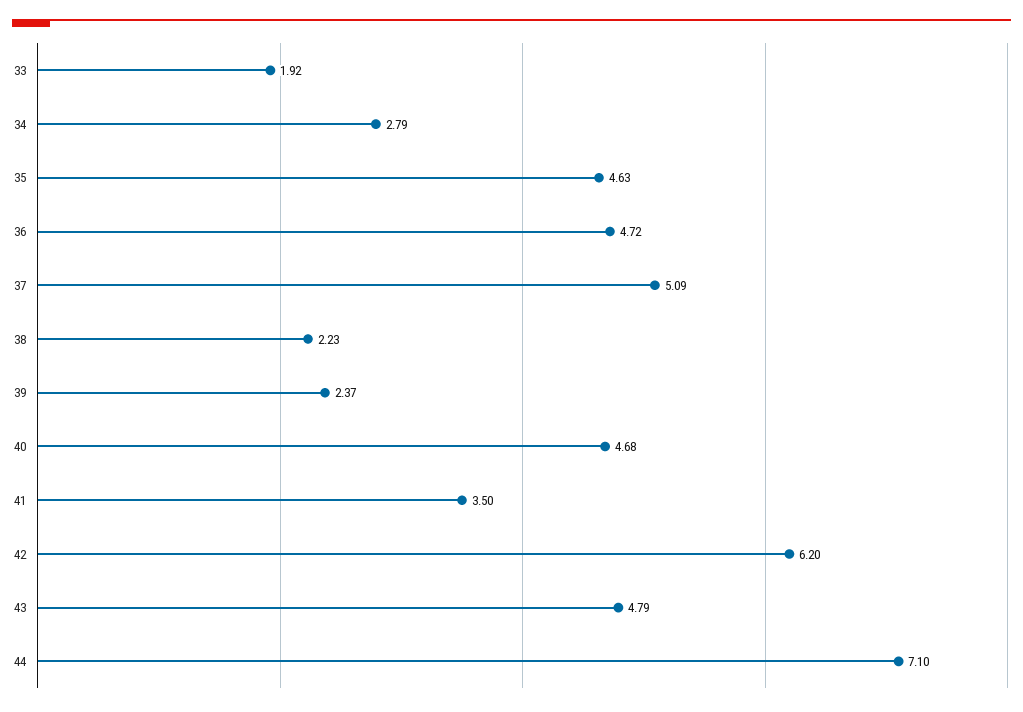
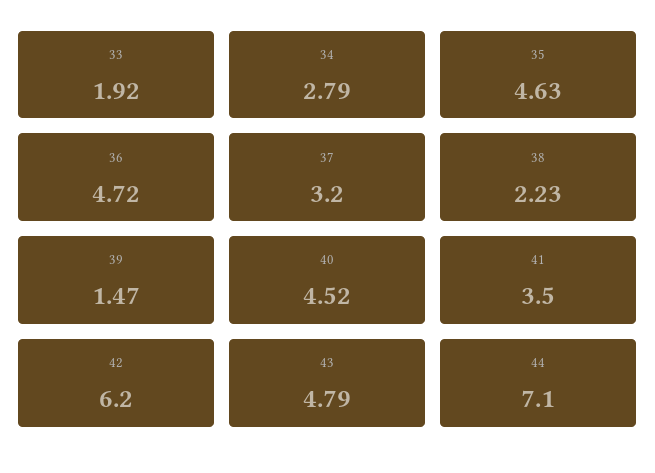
37: 5.09 -> 3.2
39: 2.37 -> 1.47
40: 4.68 -> 4.52

